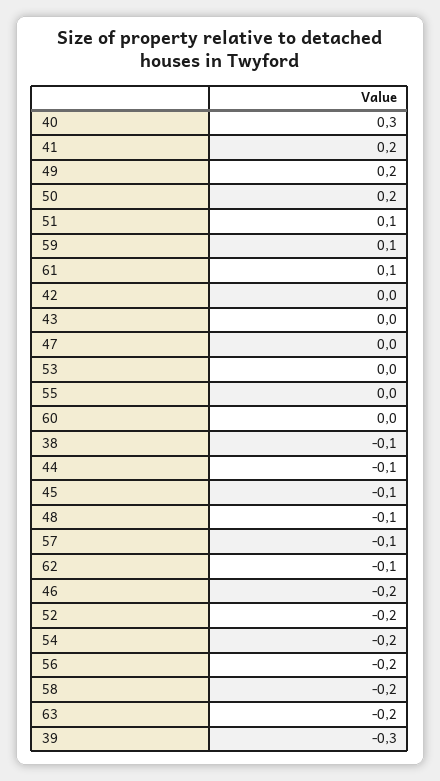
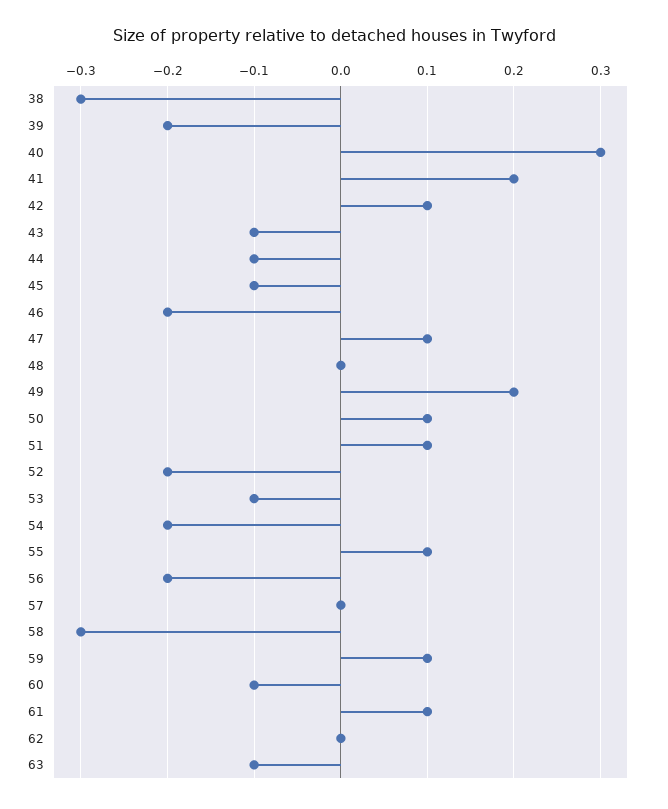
50: 0.2 -> 0.1
42: 0 -> 0.1
43: 0 -> -0.1
47: 0 -> 0.1
53: 0 -> -0.1
55: 0 -> 0.1
60: 0 -> -0.1
38: -0.1 -> -0.3
48: -0.1 -> 0
57: -0.1 -> 0
62: -0.1 -> 0
58: -0.2 -> -0.3
63: -0.2 -> -0.1
39: -0.3 -> -0.2

